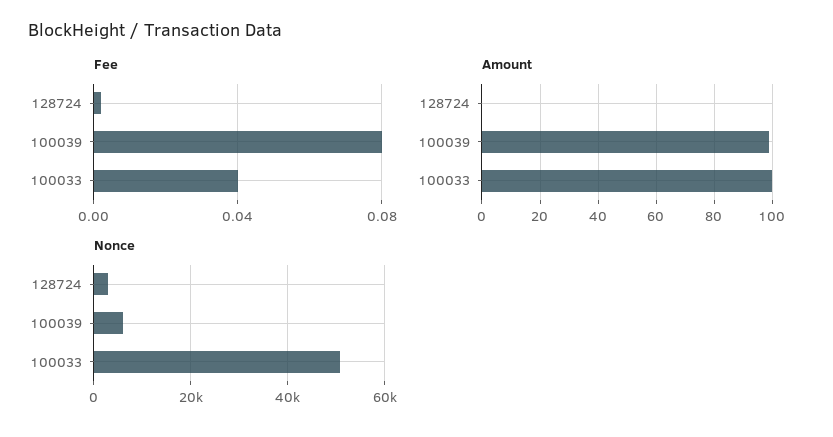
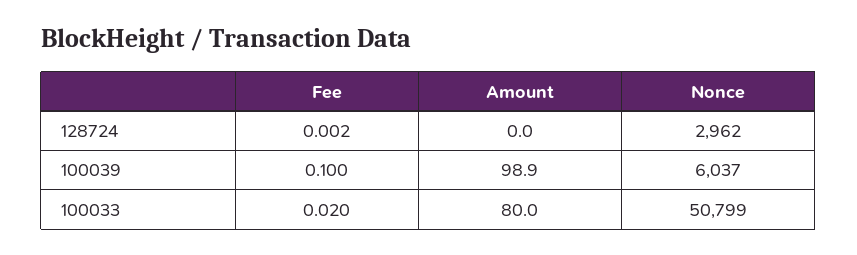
Fee, 100039: 0.08 -> 0.1
Fee, 100033: 0.04 -> 0.02
Amount, 100033: 100 -> 80

